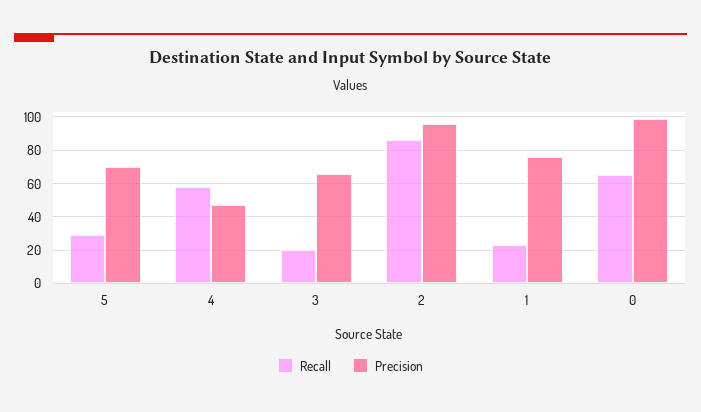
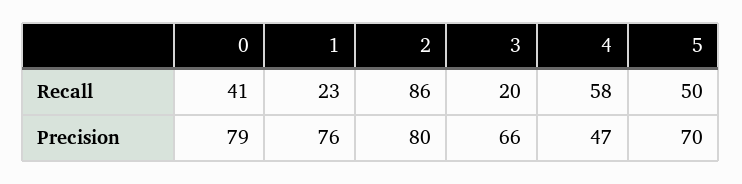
Recall, 5: 30 -> 50
Precision, 2: 95 -> 80
Recall, 0: 65 -> 41
Precision, 0: 100 -> 79

